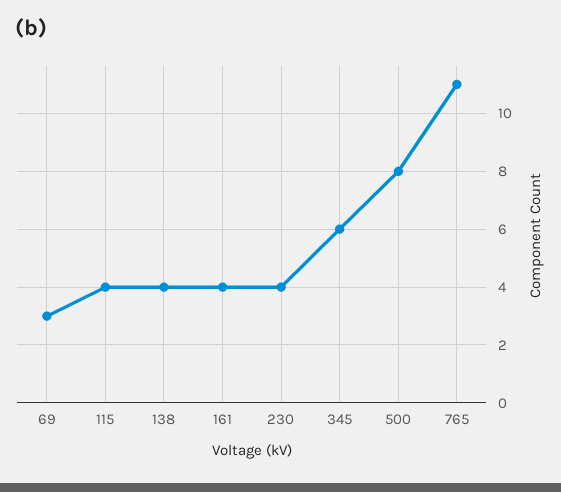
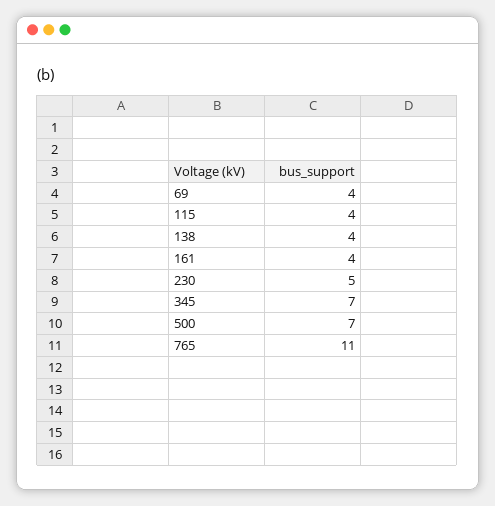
69: 3 -> 4
230: 4 -> 5
345: 6 -> 7
500: 8 -> 7

